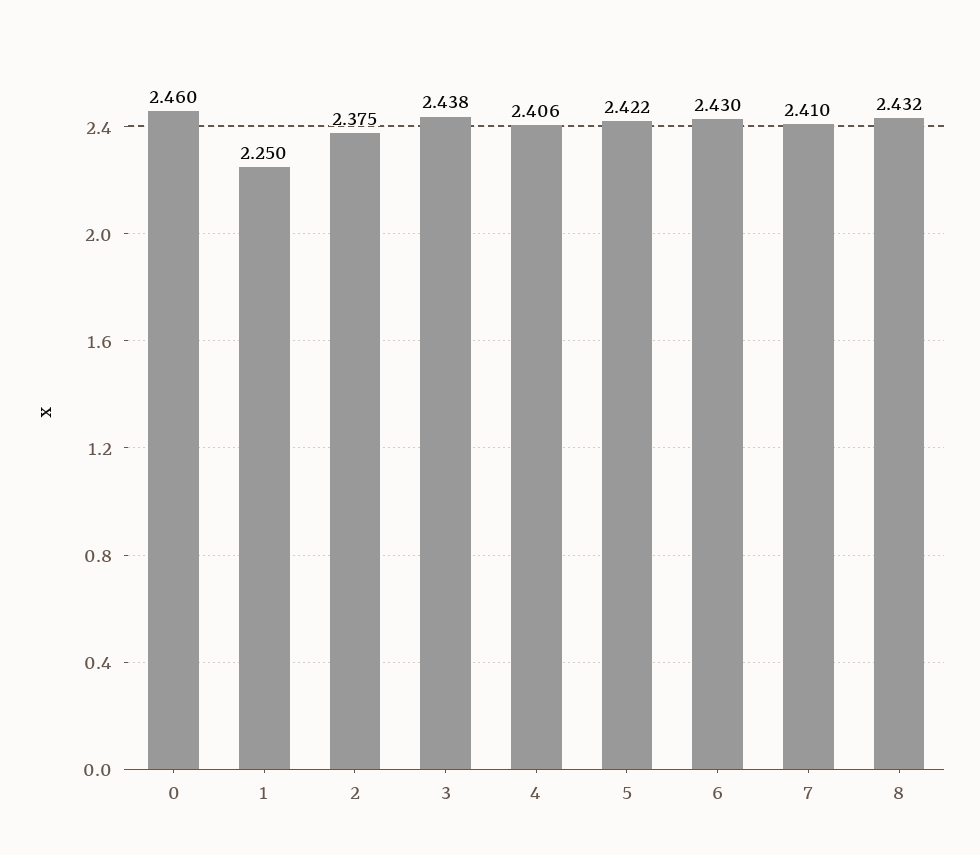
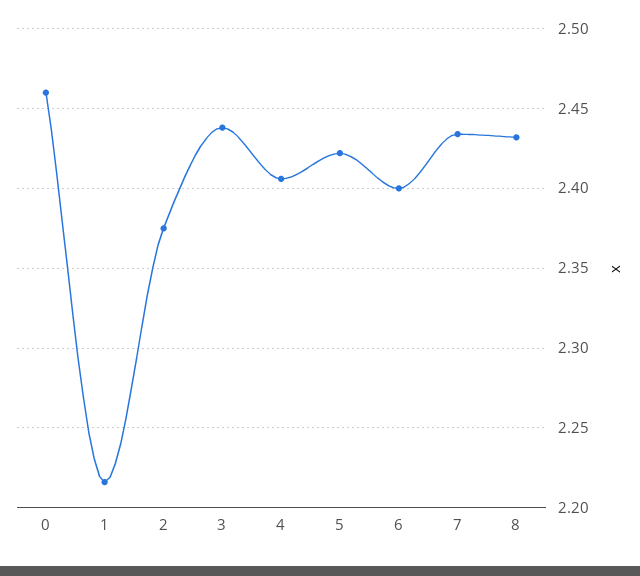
1: 2.25 -> 2.215
6: 2.43 -> 2.4
7: 2.41 -> 2.435

